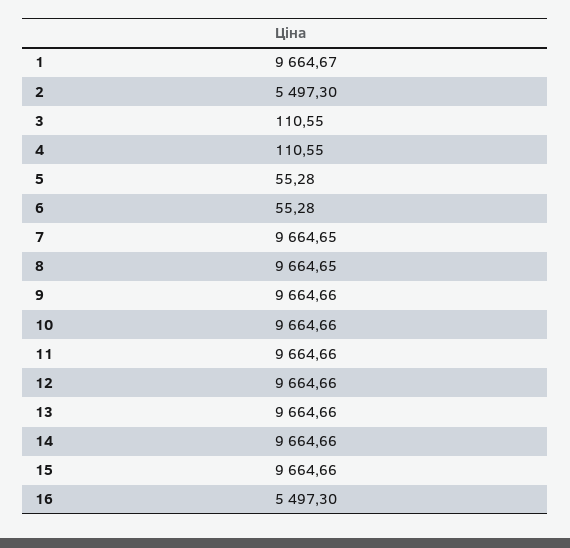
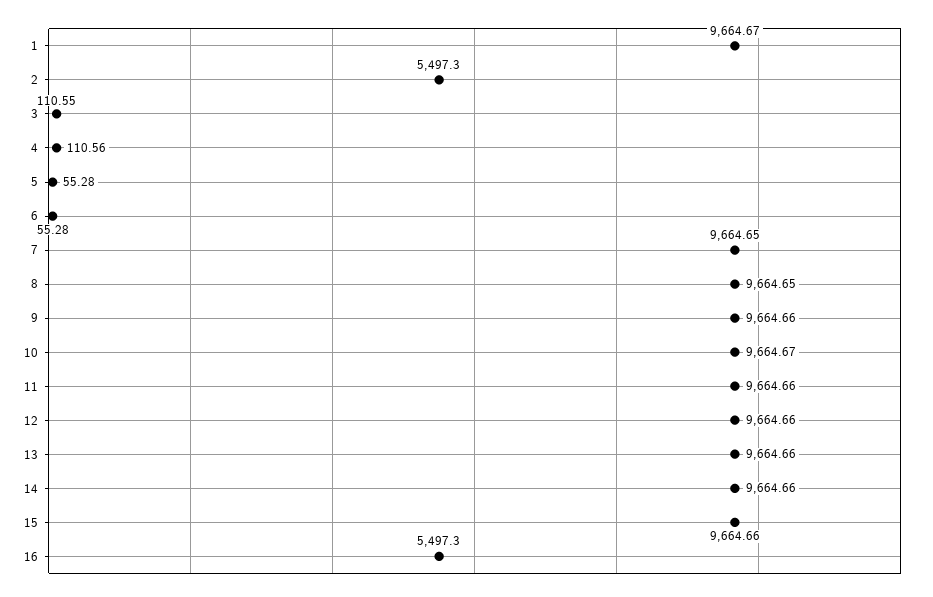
4: 110.55 -> 110.56
10: 9664.66 -> 9664.67

